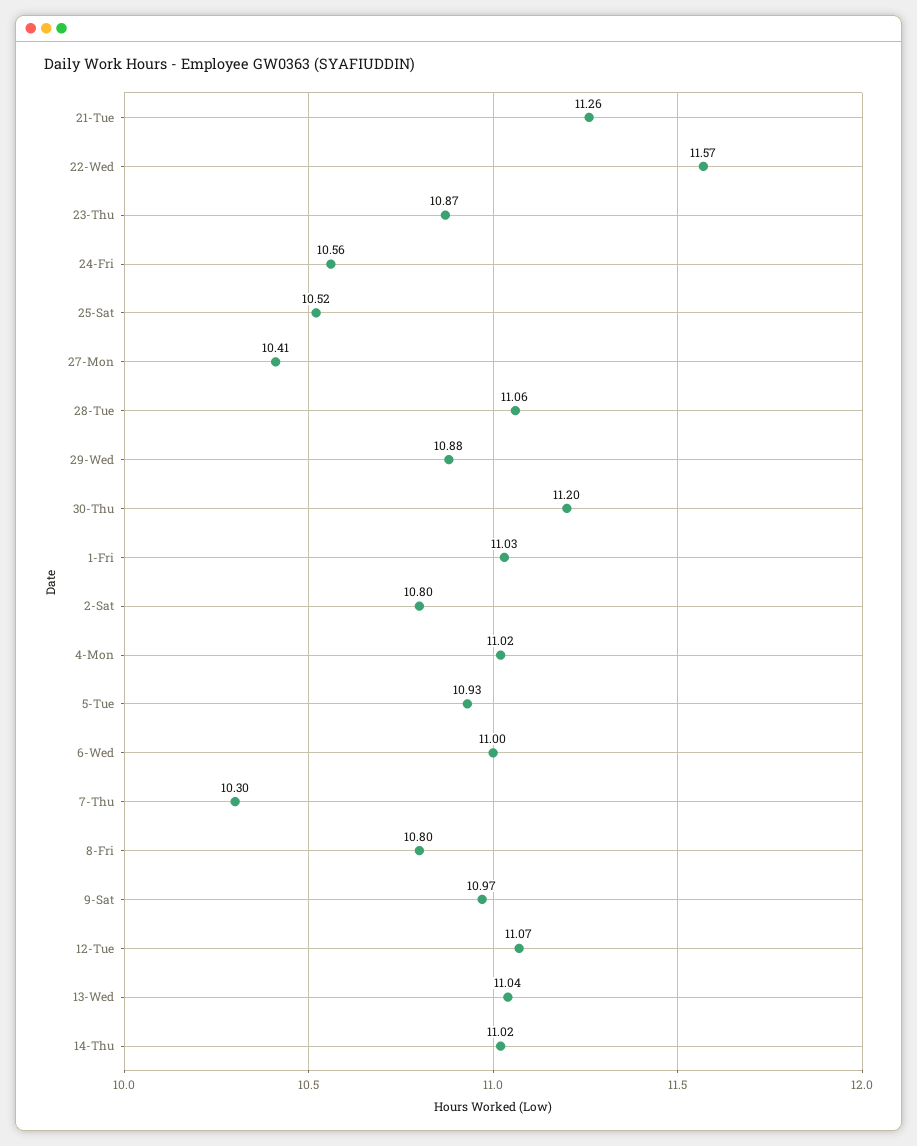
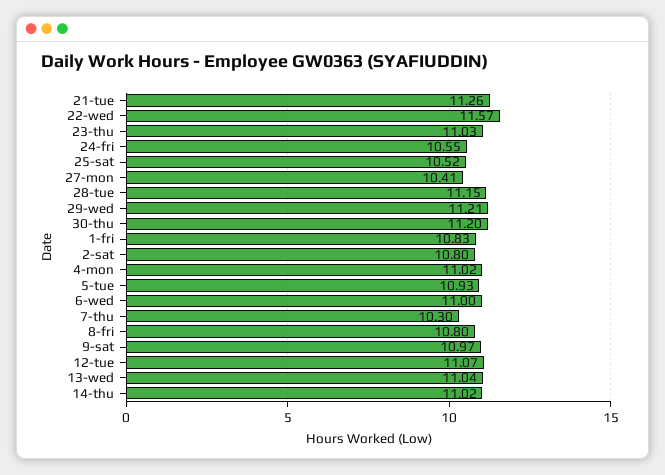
23-Thu: 10.87 -> 11.03
24-Fri: 10.56 -> 10.55
28-Tue: 11.06 -> 11.15
29-Wed: 10.88 -> 11.21
1-Fri: 11.03 -> 10.83

